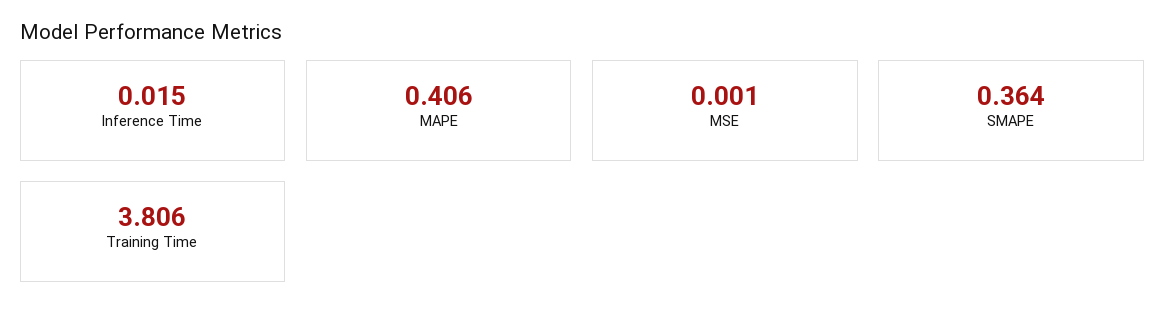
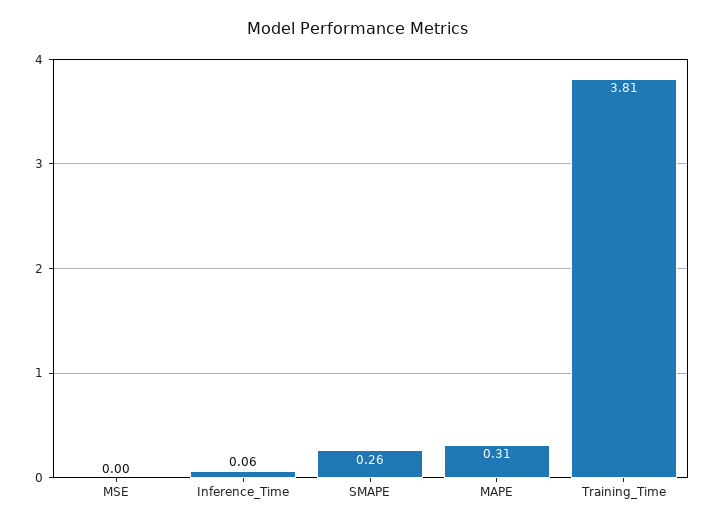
Inference Time: 0.015 -> 0.06
MAPE: 0.406 -> 0.31
SMAPE: 0.364 -> 0.26

